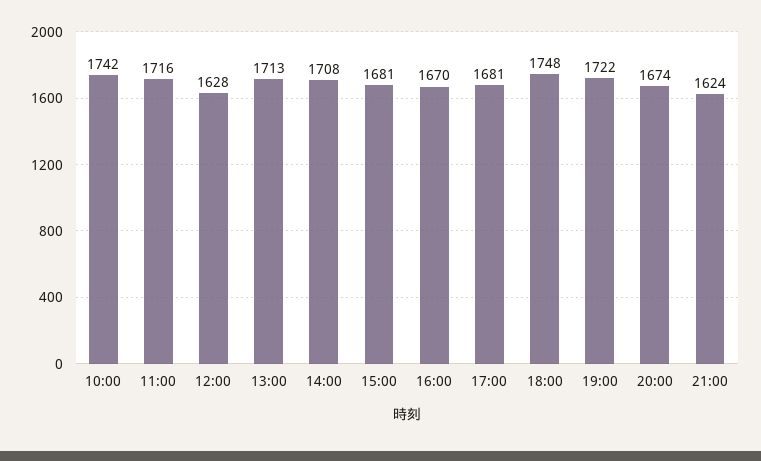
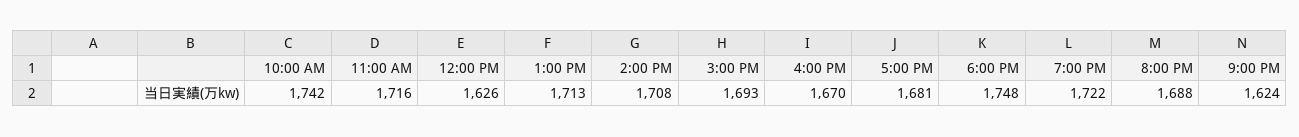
12:00: 1628 -> 1626
15:00: 1681 -> 1693
20:00: 1674 -> 1688

